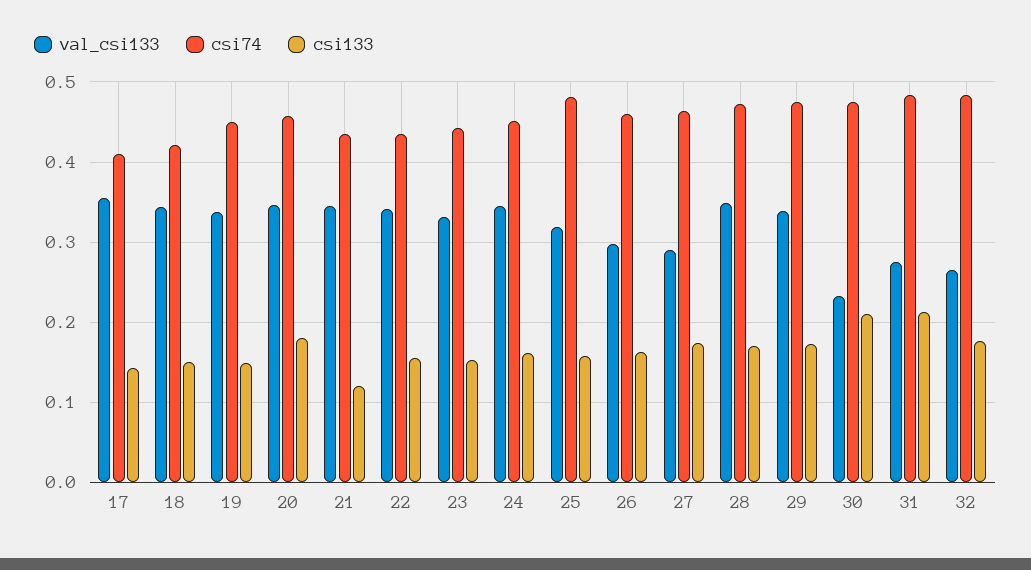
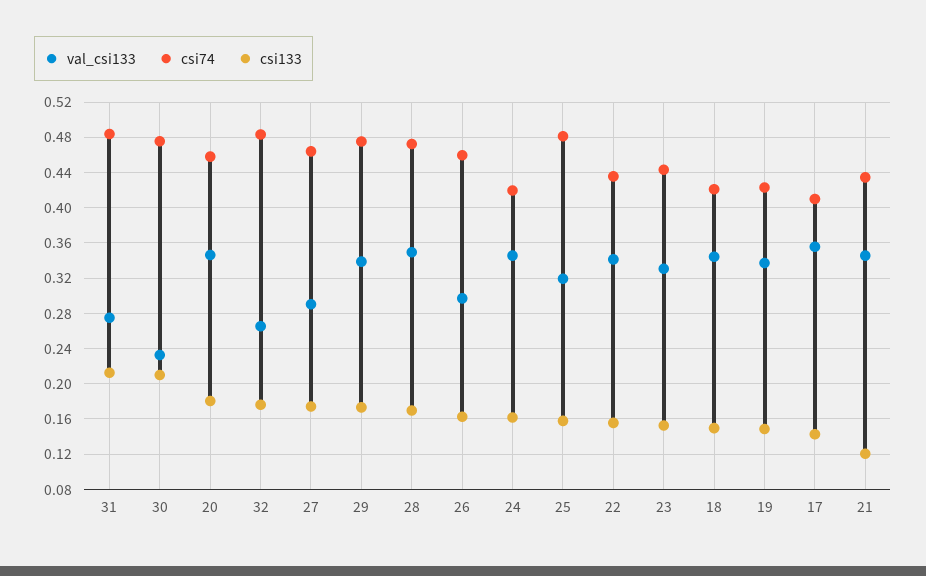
csi74, 19: 0.45 -> 0.42
csi74, 24: 0.45 -> 0.42

